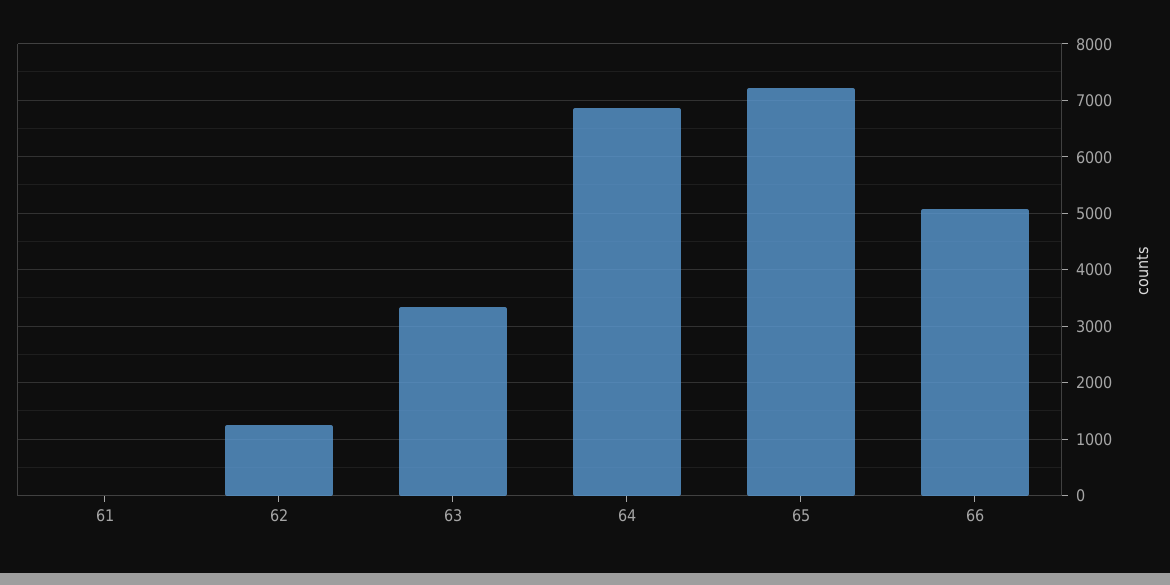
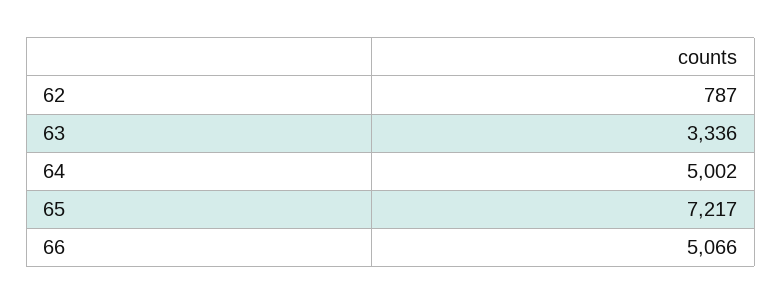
61: 0 -> none
62: 1200 -> 787
64: 6800 -> 5002

